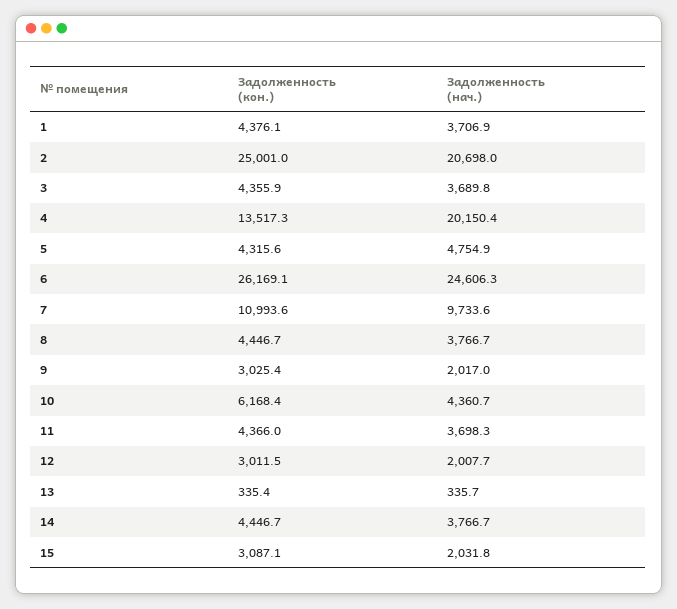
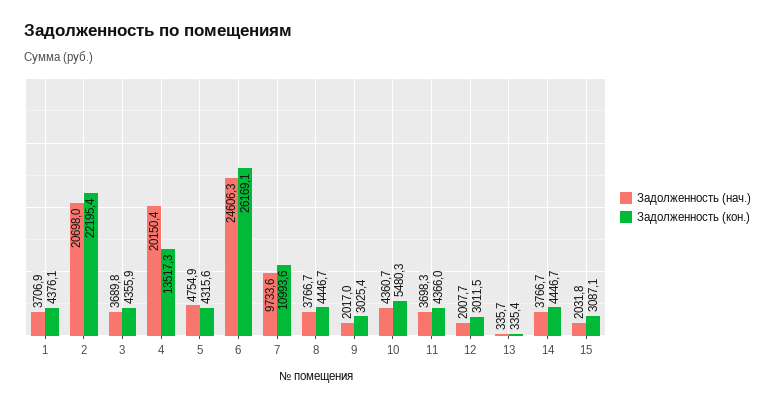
Задолженность (кон.), 2: 25001 -> 22195.4
Задолженность (кон.), 10: 6168.4 -> 5480.3

